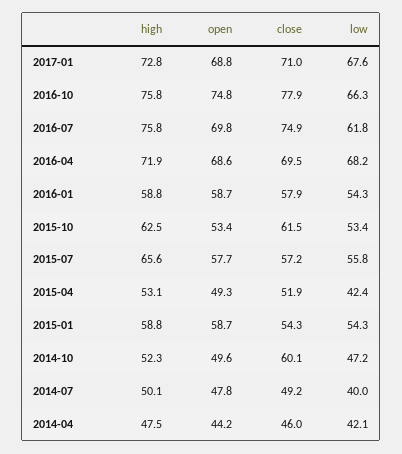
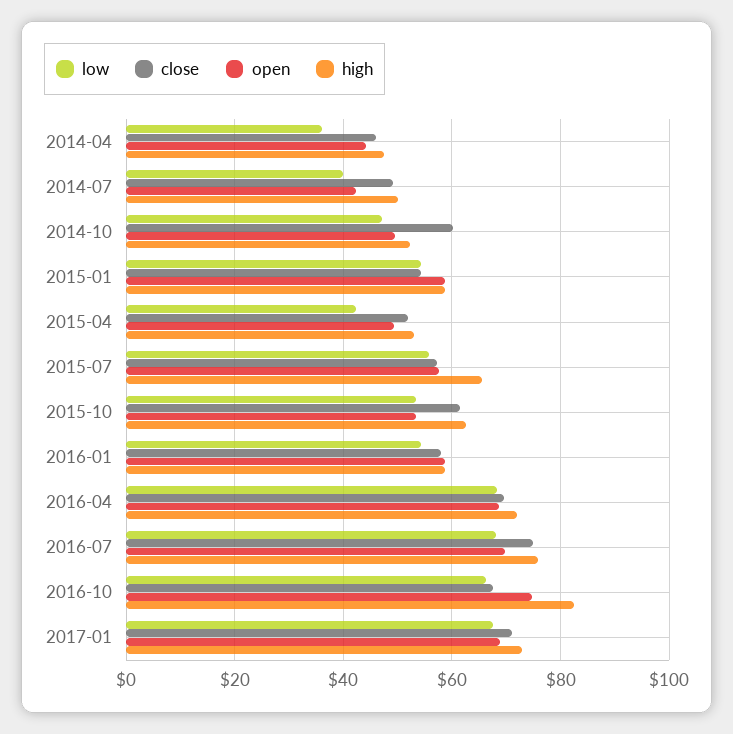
high, 2016-10: 75.8 -> 82
close, 2016-10: 77.9 -> 68
low, 2016-07: 61.8 -> 68
open, 2014-07: 47.8 -> 42
low, 2014-04: 42.1 -> 36

